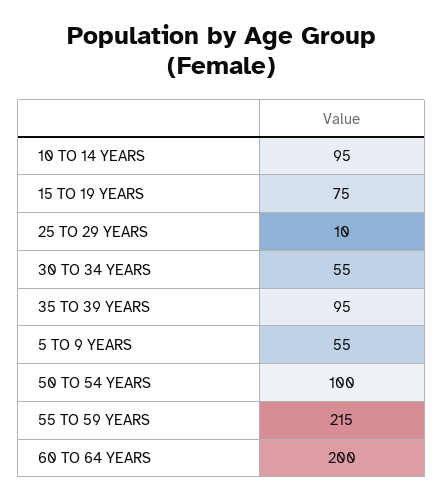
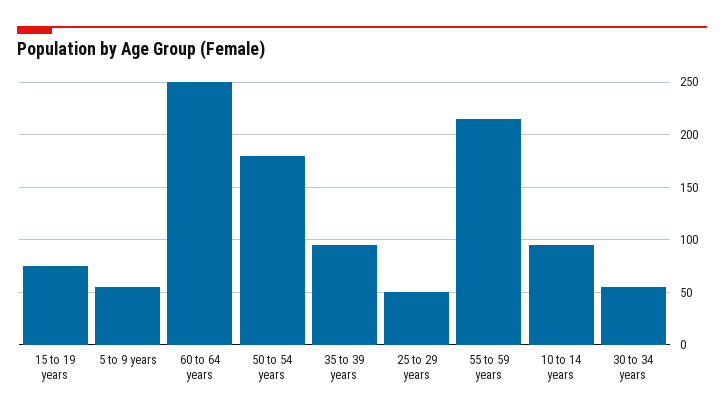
25 TO 29 YEARS: 10 -> 50
50 TO 54 YEARS: 100 -> 180
60 TO 64 YEARS: 200 -> 250

